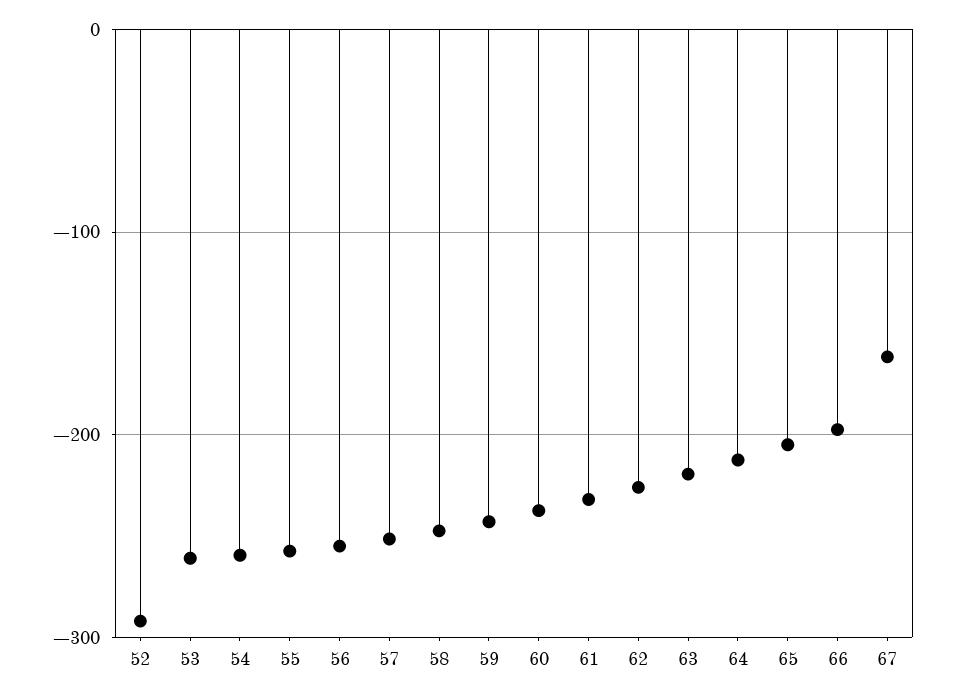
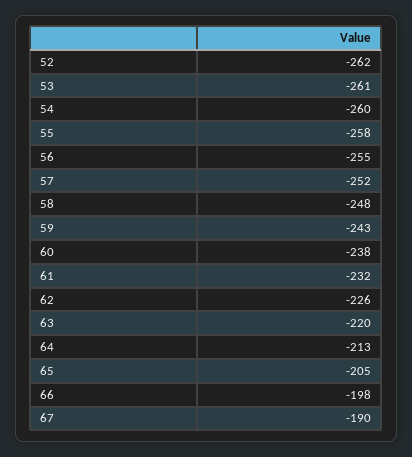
52: -290 -> -262
67: -160 -> -190

